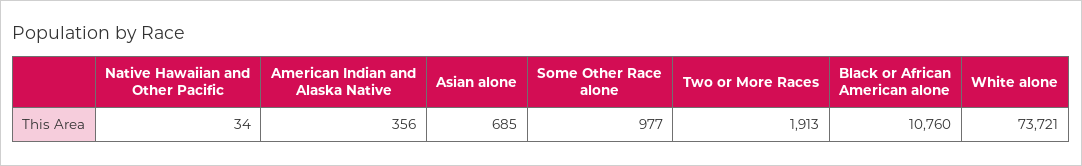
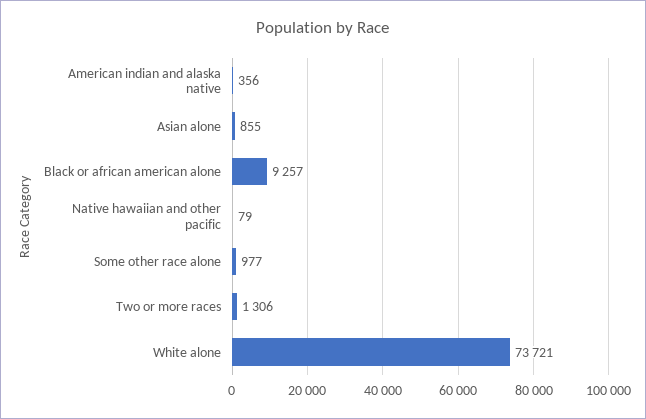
Native Hawaiian and Other Pacific: 34 -> 79
Asian alone: 685 -> 855
Two or More Races: 1913 -> 1306
Black or African American alone: 10760 -> 9257

